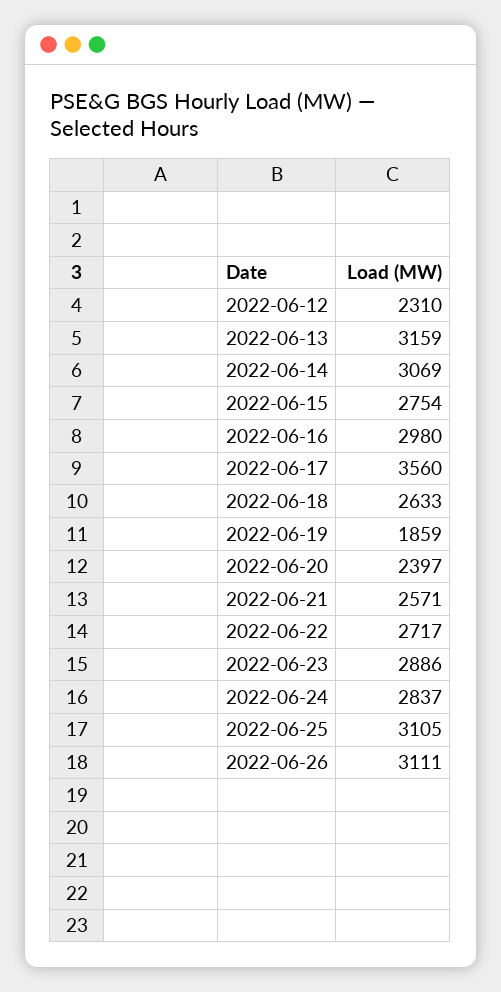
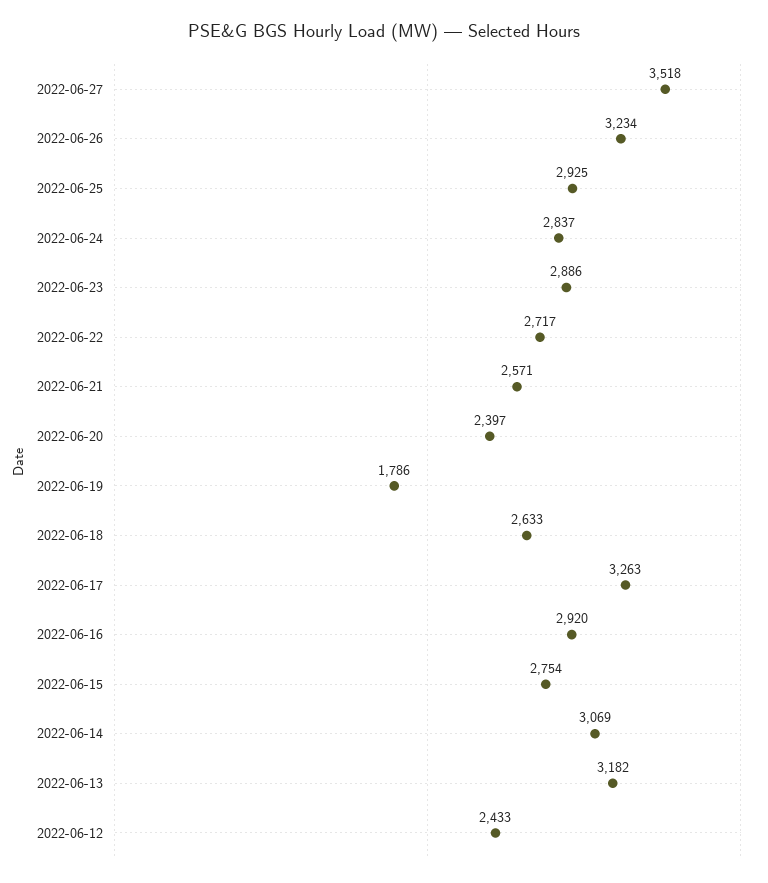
2022-06-12: 2310 -> 2433
2022-06-13: 3159 -> 3182
2022-06-16: 2980 -> 2920
2022-06-17: 3560 -> 3263
2022-06-19: 1859 -> 1786
2022-06-25: 3105 -> 2925
2022-06-26: 3111 -> 3234
2022-06-27: none -> 3518

